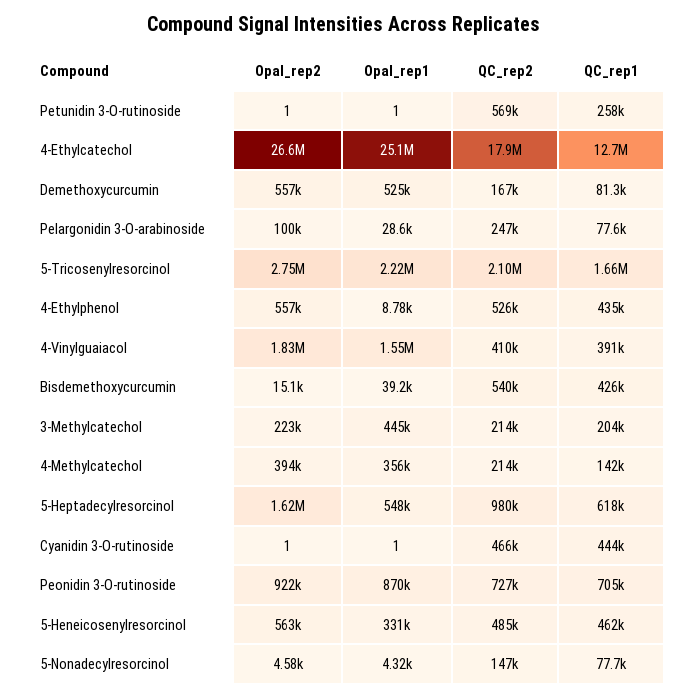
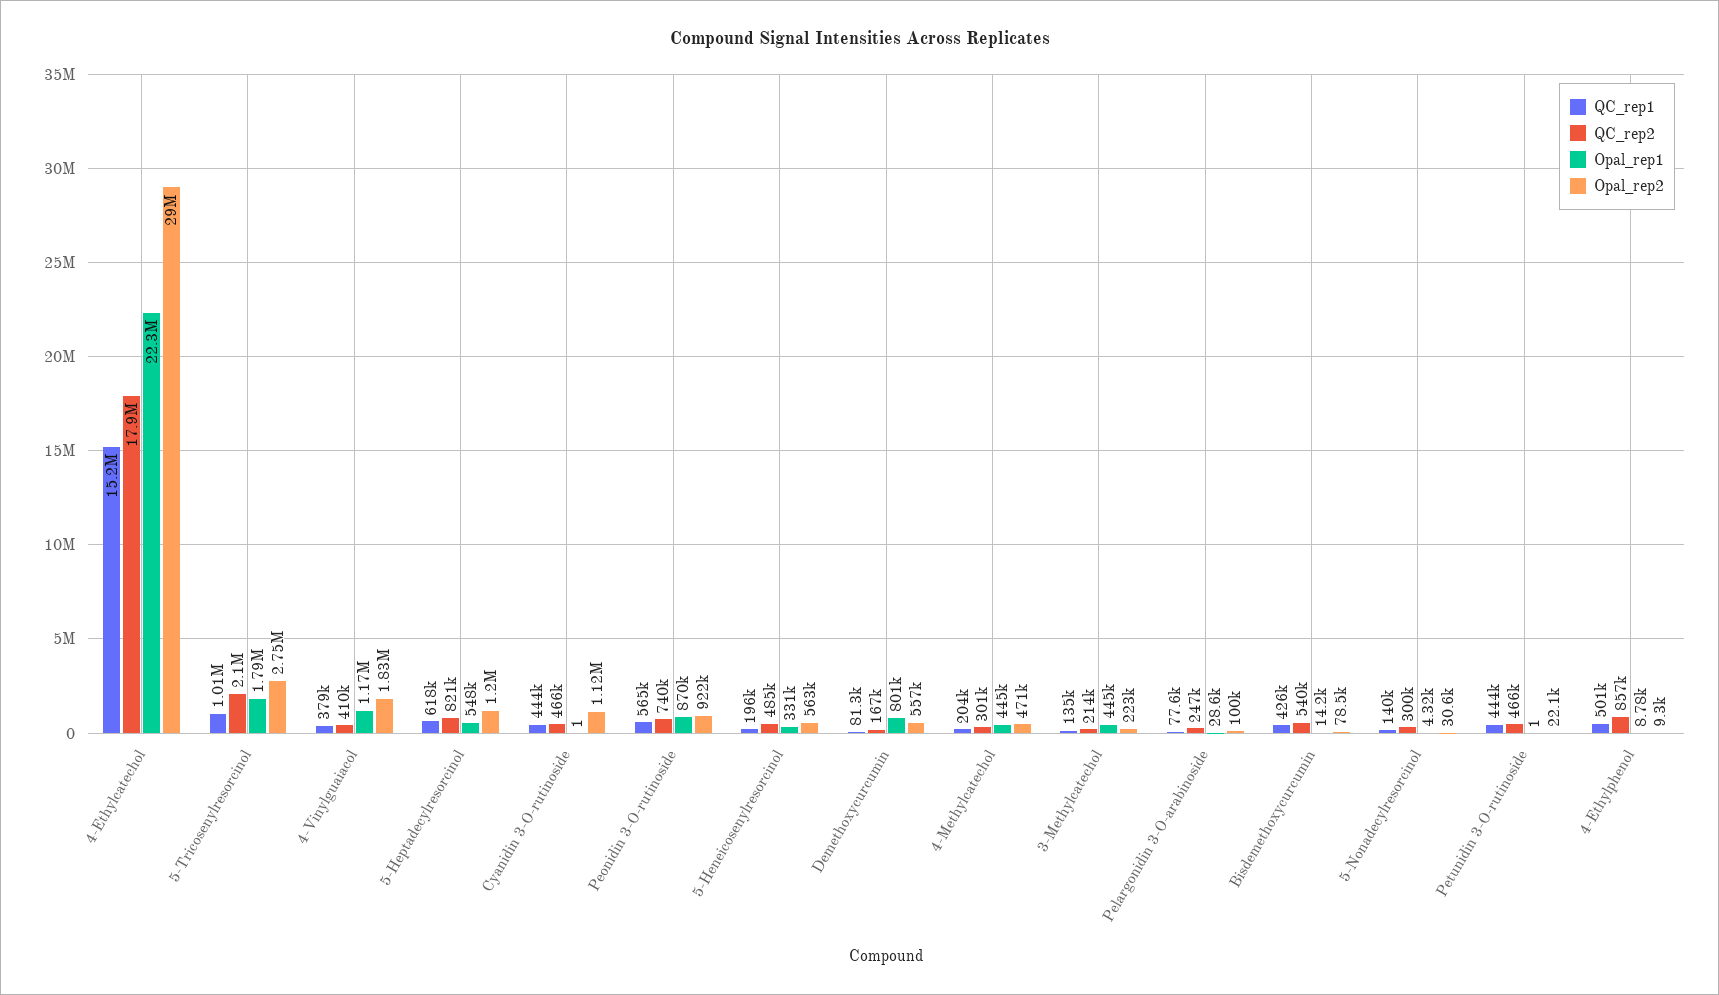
Opal_rep2, Petunidin 3-O-rutinoside: 1 -> 22100
QC_rep2, Petunidin 3-O-rutinoside: 569000 -> 466000
QC_rep1, Petunidin 3-O-rutinoside: 258000 -> 444000
Opal_rep2, 4-Ethylcatechol: 26600000 -> 29000000
Opal_rep1, 4-Ethylcatechol: 25100000 -> 22300000
QC_rep1, 4-Ethylcatechol: 12700000 -> 15200000
Opal_rep1, Demethoxycurcumin: 525000 -> 801000
Opal_rep1, 5-Tricosenylresorcinol: 2220000 -> 1790000
QC_rep1, 5-Tricosenylresorcinol: 1660000 -> 1010000
Opal_rep2, 4-Ethylphenol: 557000 -> 9300
QC_rep2, 4-Ethylphenol: 526000 -> 857000
QC_rep1, 4-Ethylphenol: 435000 -> 501000
Opal_rep1, 4-Vinylguaiacol: 1550000 -> 1170000
QC_rep1, 4-Vinylguaiacol: 391000 -> 379000
Opal_rep2, Bisdemethoxycurcumin: 15100 -> 78500
Opal_rep1, Bisdemethoxycurcumin: 39200 -> 14200
QC_rep1, 3-Methylcatechol: 204000 -> 135000
Opal_rep2, 4-Methylcatechol: 394000 -> 471000
Opal_rep1, 4-Methylcatechol: 356000 -> 445000
QC_rep2, 4-Methylcatechol: 214000 -> 301000
QC_rep1, 4-Methylcatechol: 142000 -> 204000
Opal_rep2, 5-Heptadecylresorcinol: 1620000 -> 1200000
QC_rep2, 5-Heptadecylresorcinol: 980000 -> 821000
Opal_rep2, Cyanidin 3-O-rutinoside: 1 -> 1120000
QC_rep2, Peonidin 3-O-rutinoside: 727000 -> 740000
QC_rep1, Peonidin 3-O-rutinoside: 705000 -> 565000
QC_rep1, 5-Heneicosenylresorcinol: 462000 -> 196000
Opal_rep2, 5-Nonadecylresorcinol: 4580 -> 30600
QC_rep2, 5-Nonadecylresorcinol: 147000 -> 300000
QC_rep1, 5-Nonadecylresorcinol: 77700 -> 140000

